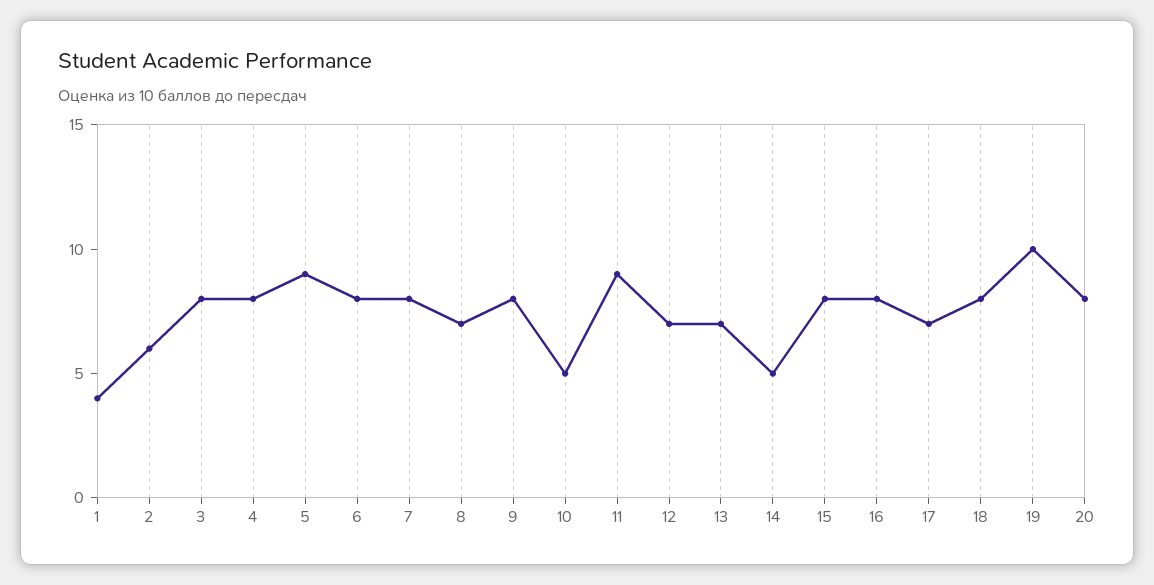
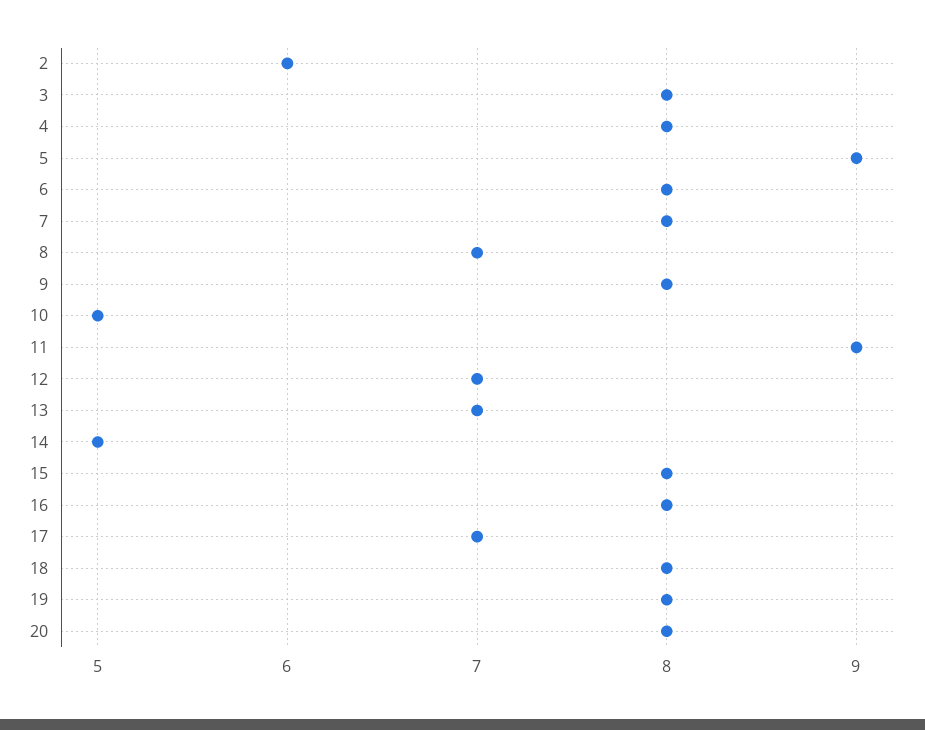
1: 4 -> none
19: 10 -> 8

